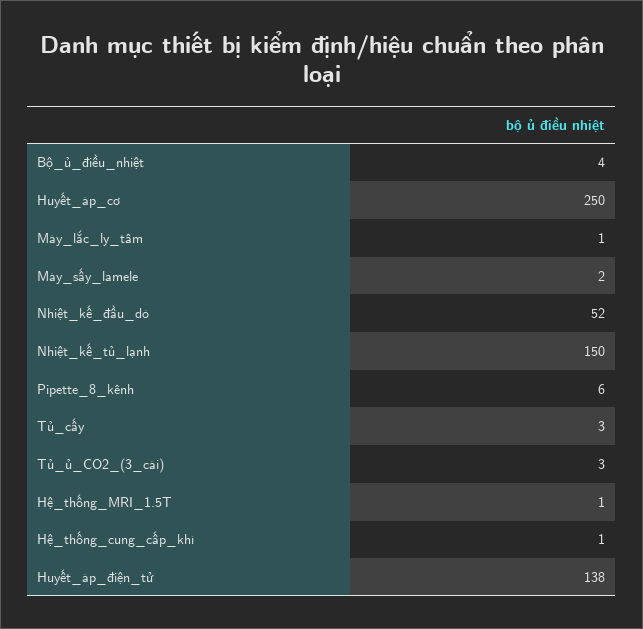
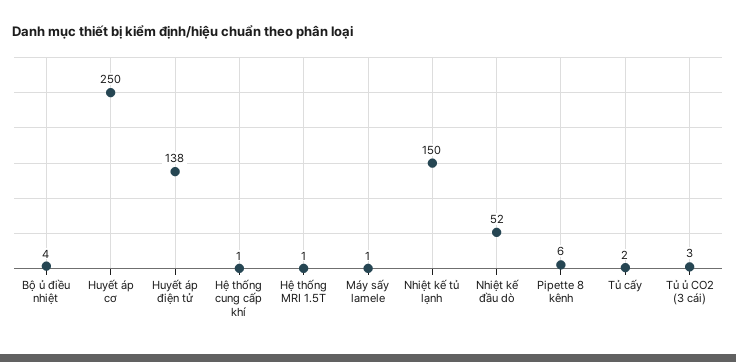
Máy_lắc_ly_tâm: 1 -> none
Máy_sấy_lamele: 2 -> 1
Tủ_cấy: 3 -> 2

